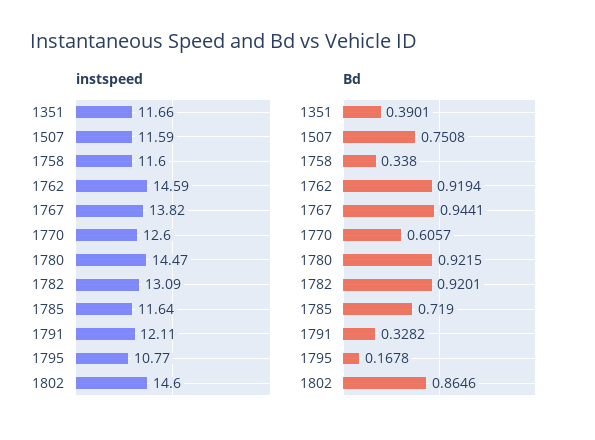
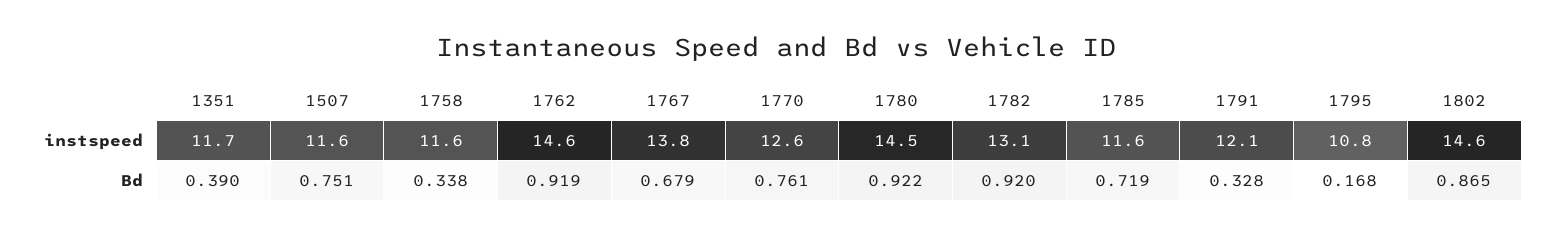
Bd, 1767: 0.9441 -> 0.679
Bd, 1770: 0.6057 -> 0.761

